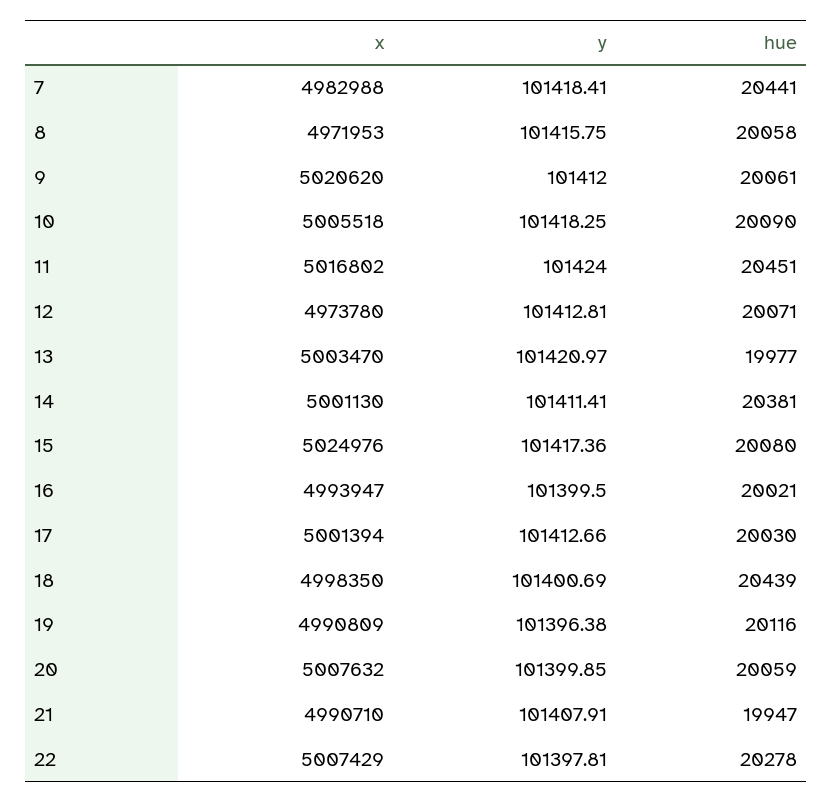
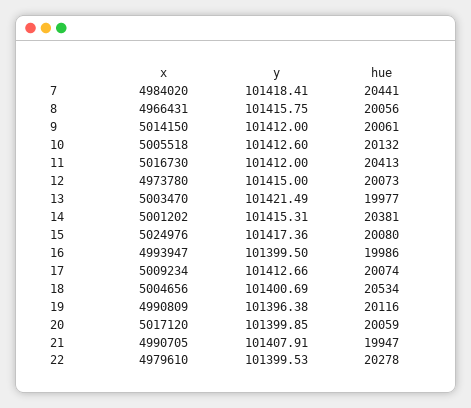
x, 7: 4982988 -> 4984020
x, 8: 4971953 -> 4966431
hue, 8: 20058 -> 20056
x, 9: 5020620 -> 5014150
y, 10: 101418.25 -> 101412.6
hue, 10: 20090 -> 20132
x, 11: 5016802 -> 5016730
y, 11: 101424 -> 101412
hue, 11: 20451 -> 20413
y, 12: 101412.81 -> 101415
hue, 12: 20071 -> 20073
y, 13: 101420.97 -> 101421.49
x, 14: 5001130 -> 5001202
y, 14: 101411.41 -> 101415.31
hue, 16: 20021 -> 19986
x, 17: 5001394 -> 5009234
hue, 17: 20030 -> 20074
x, 18: 4998350 -> 5004656
hue, 18: 20439 -> 20534
x, 20: 5007632 -> 5017120
x, 21: 4990710 -> 4990705
x, 22: 5007429 -> 4979610
y, 22: 101397.81 -> 101399.53

